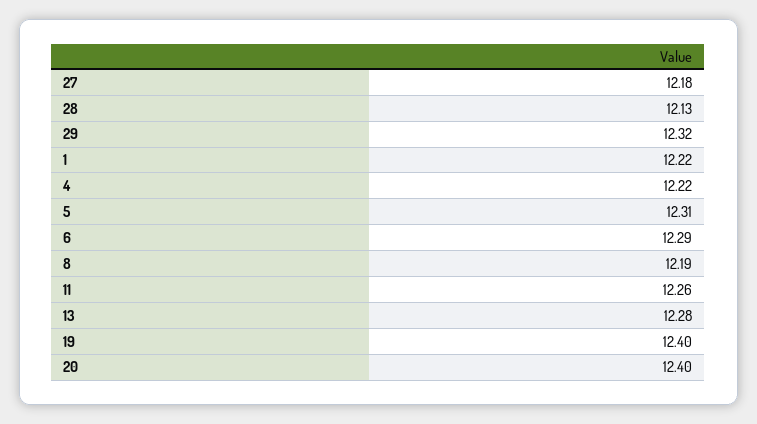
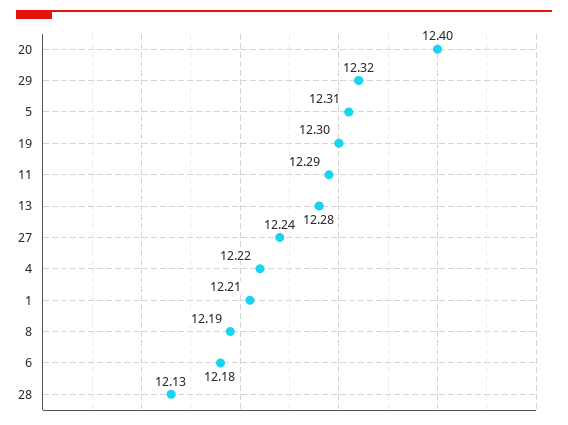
27: 12.18 -> 12.24
1: 12.22 -> 12.21
6: 12.29 -> 12.18
11: 12.26 -> 12.29
19: 12.4 -> 12.3

